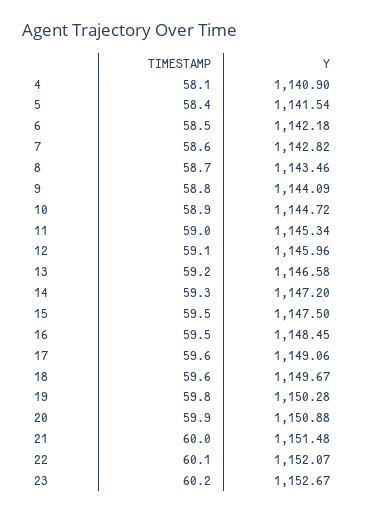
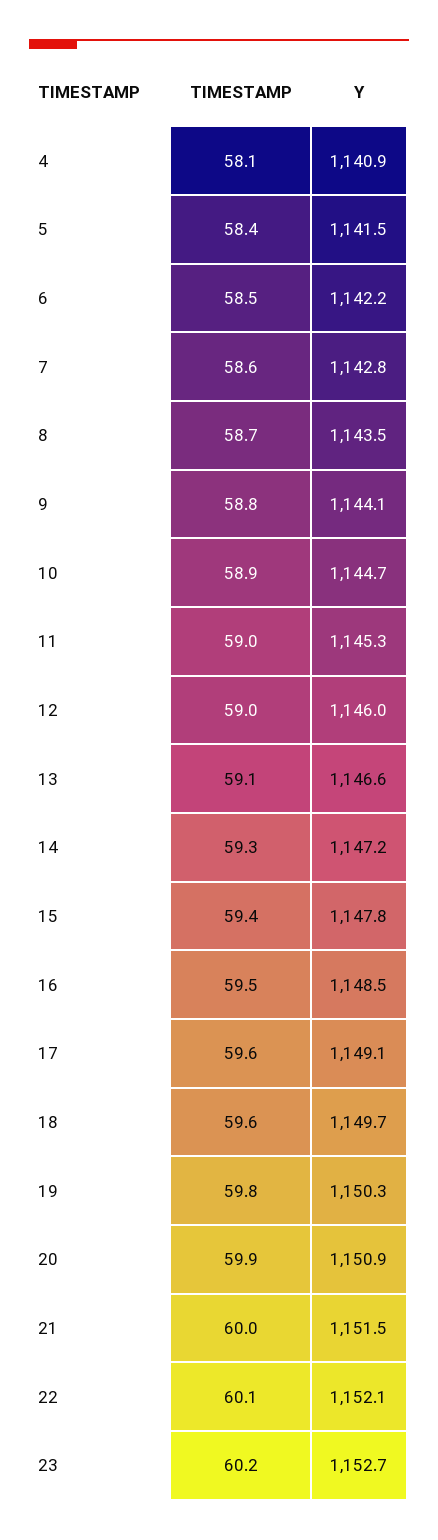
TIMESTAMP, 12: 59.1 -> 59
TIMESTAMP, 13: 59.2 -> 59.1
TIMESTAMP, 15: 59.5 -> 59.4
Y, 15: 1147.5 -> 1147.8

